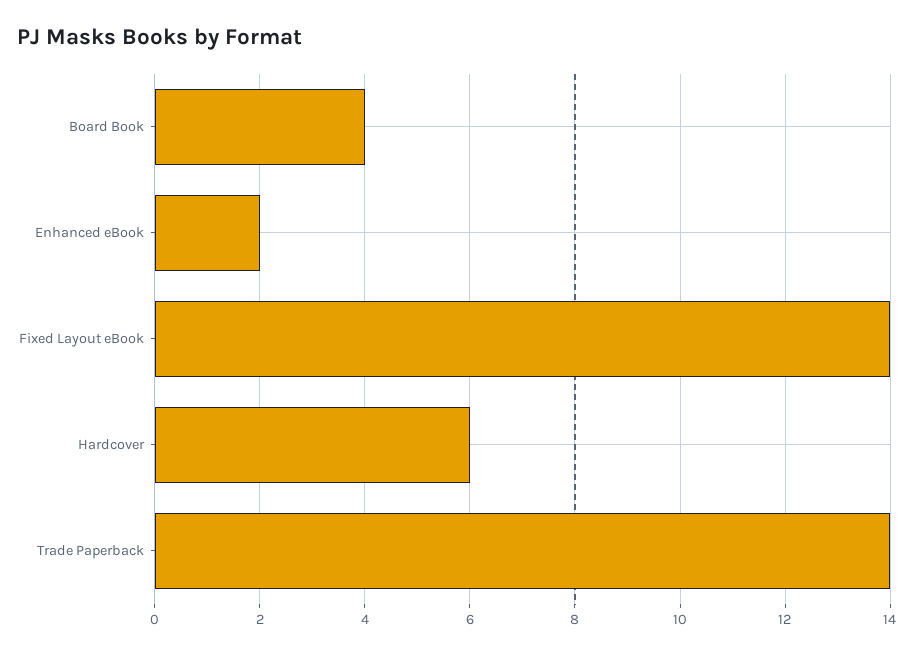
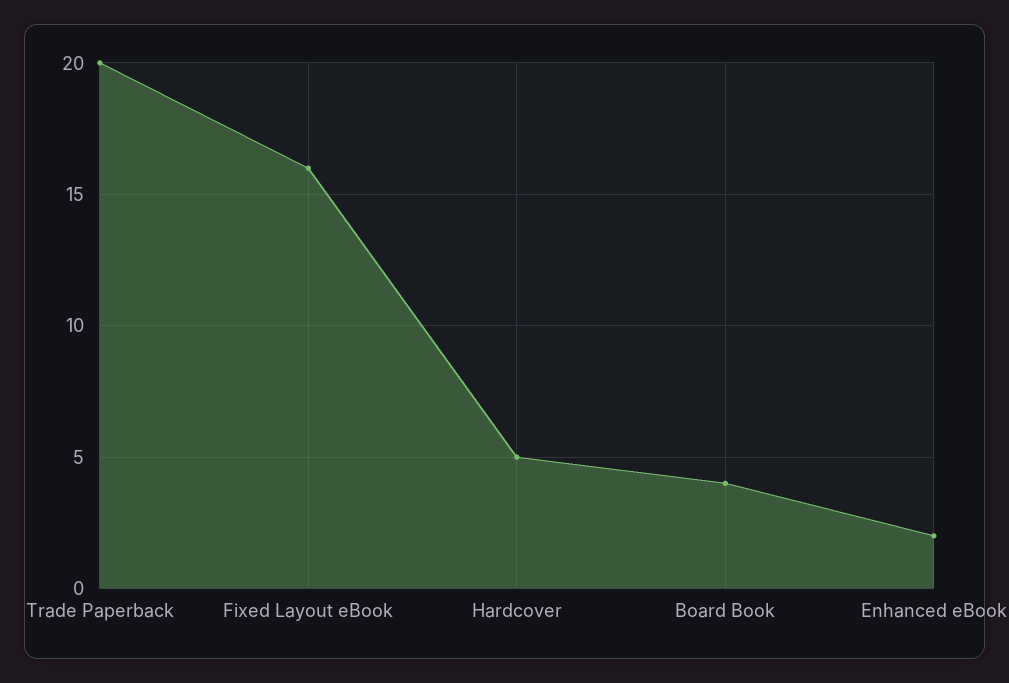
Fixed Layout eBook: 14 -> 16
Hardcover: 6 -> 5
Trade Paperback: 14 -> 20

